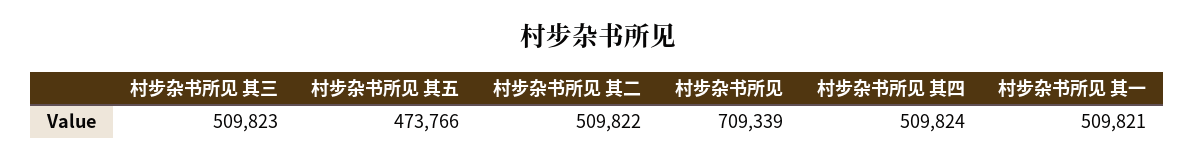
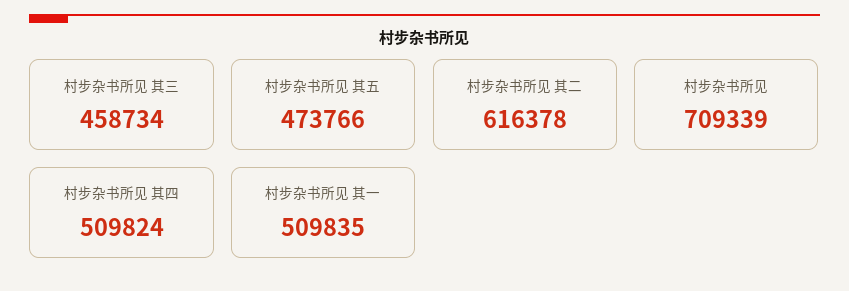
村步杂书所见 其三: 509823 -> 458734
村步杂书所见 其二: 509822 -> 616378
村步杂书所见 其一: 509821 -> 509835

